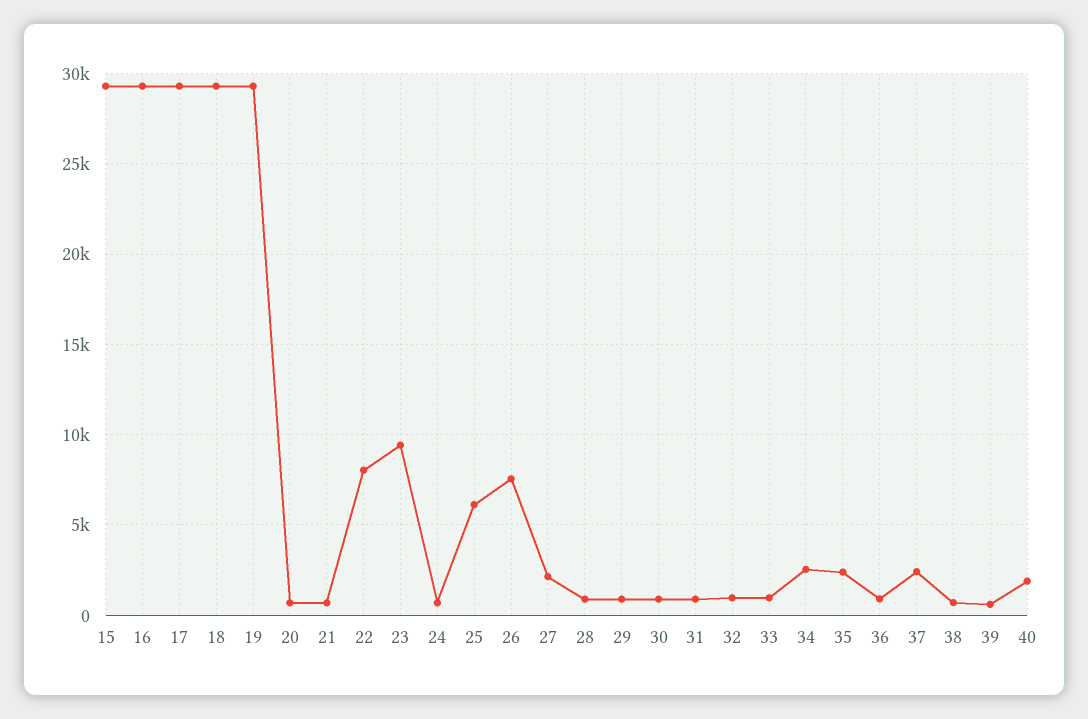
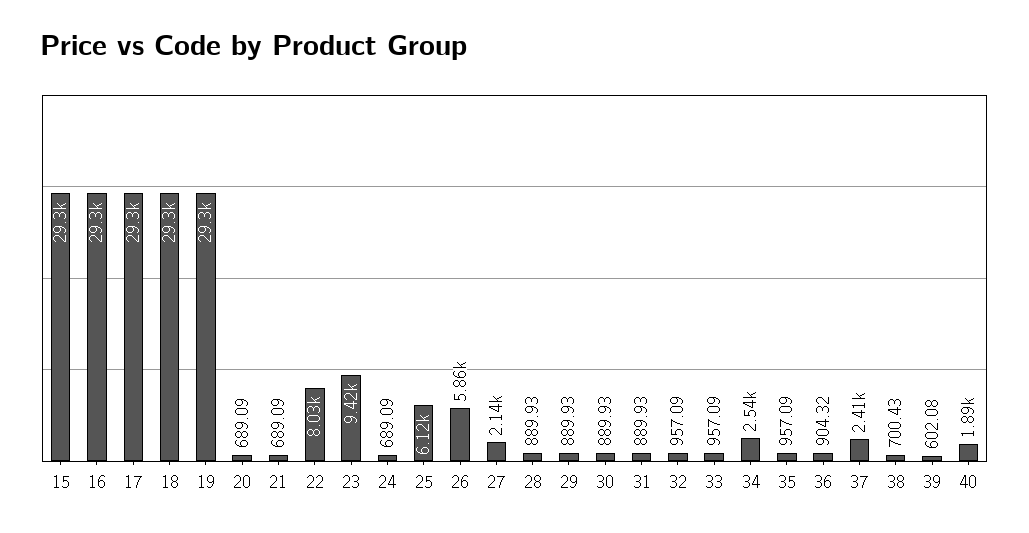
26: 7500 -> 5860
35: 2500 -> 957.09

